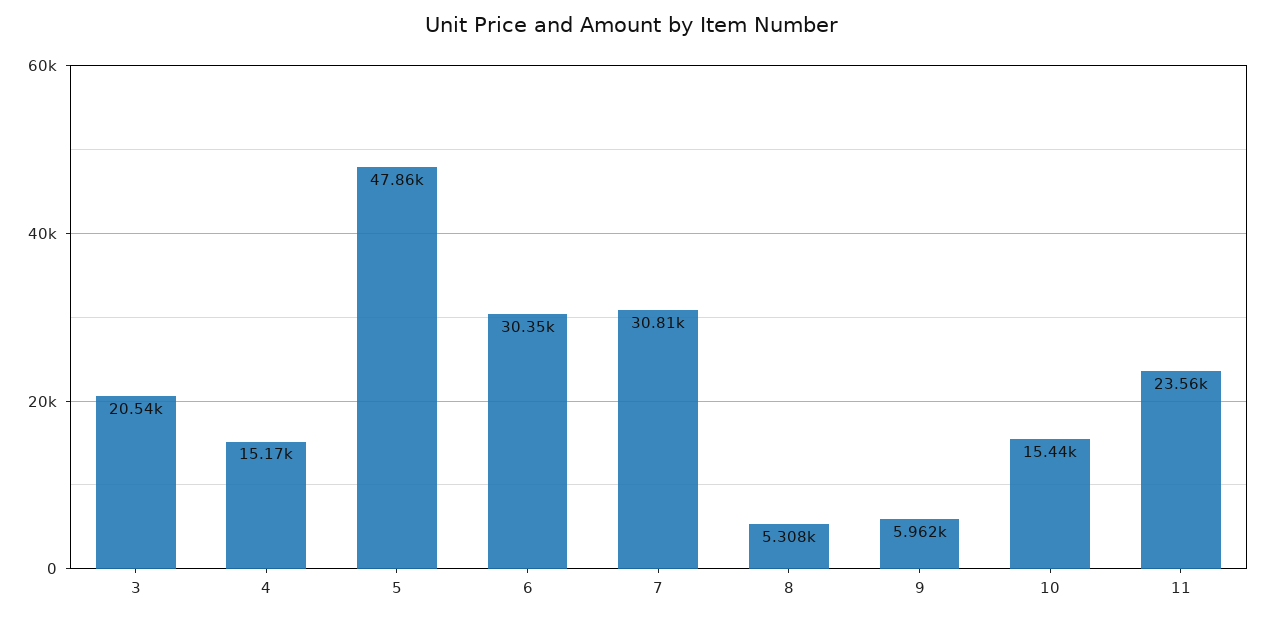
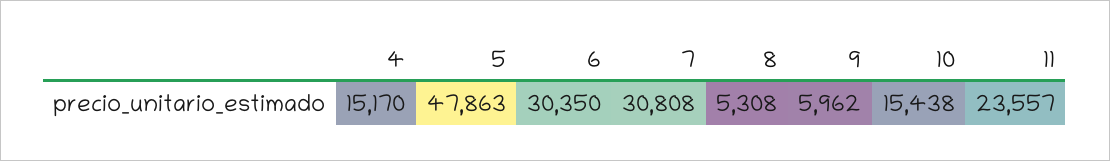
3: 20540 -> none

